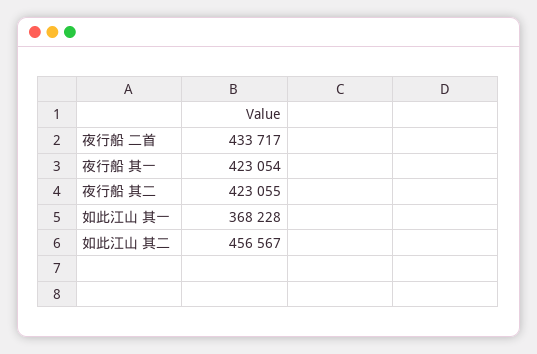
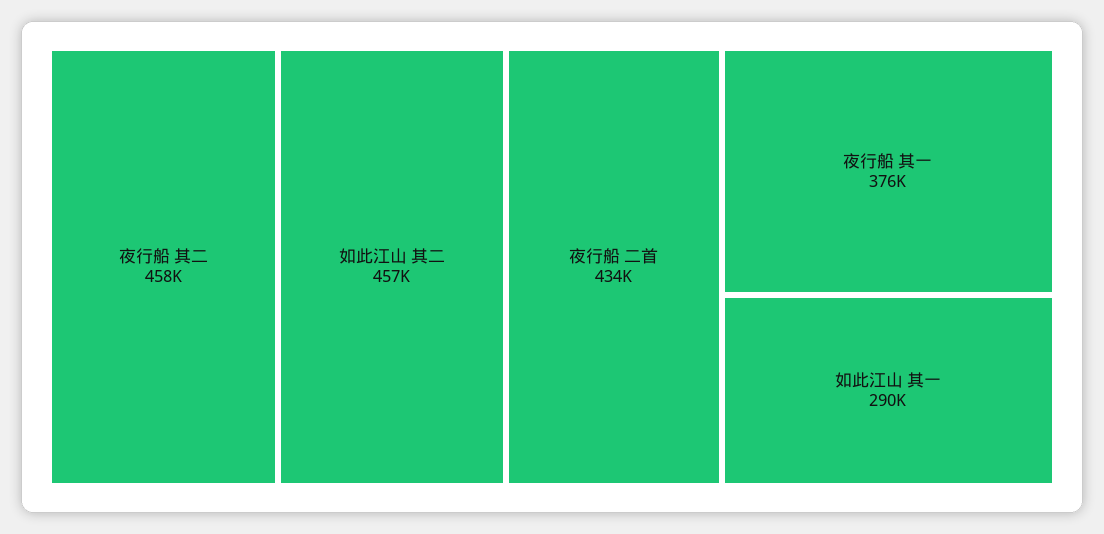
夜行船 其一: 423054 -> 376000
夜行船 其二: 423055 -> 458000
如此江山 其一: 368228 -> 290000

